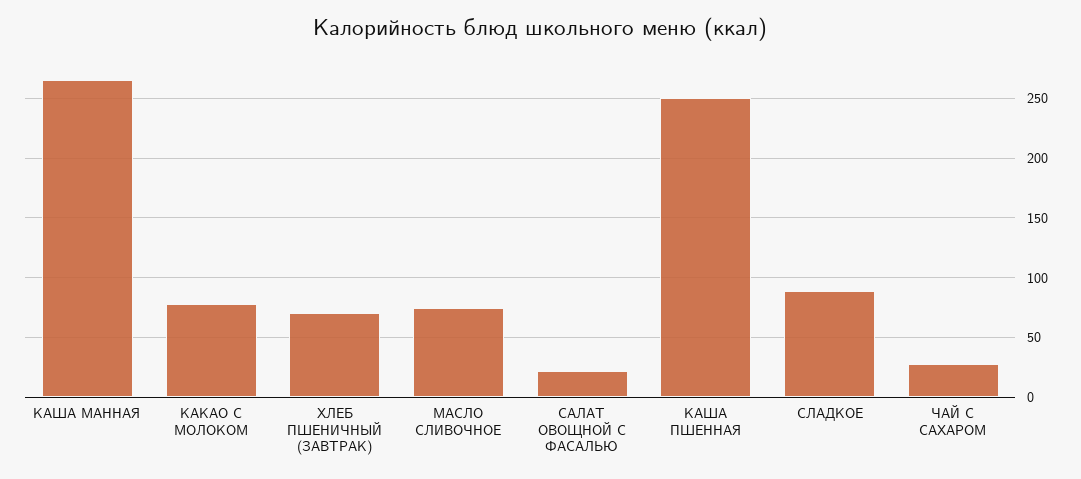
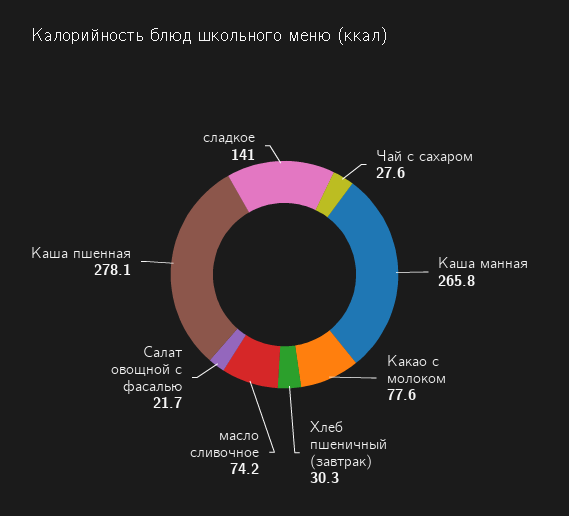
ХЛЕБ ПШЕНИЧНЫЙ (ЗАВТРАК): 70 -> 30.3
КАША ПШЕННАЯ: 250 -> 278.1
СЛАДКОЕ: 90 -> 141

